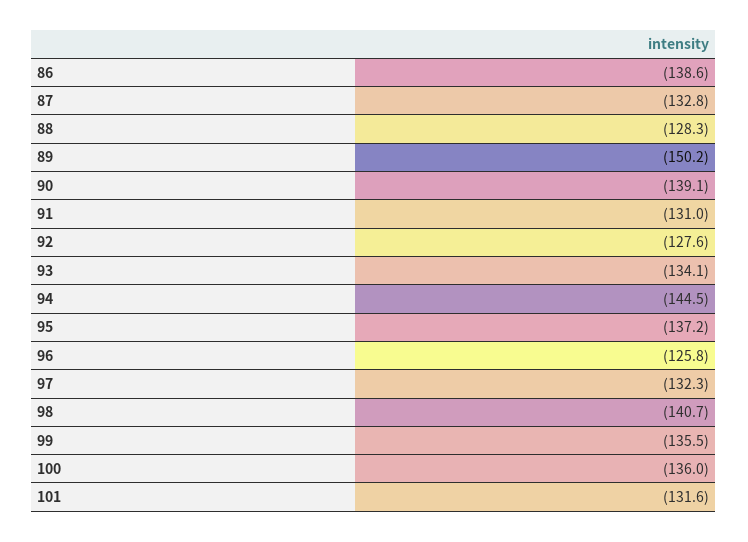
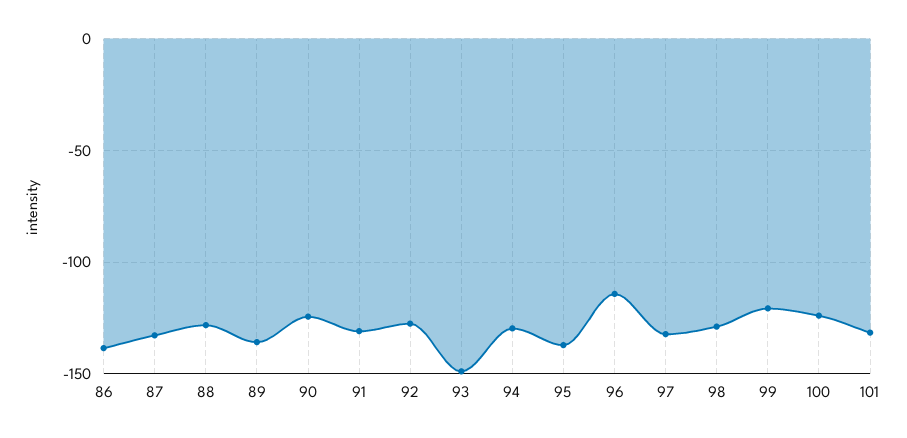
89: -150.2 -> -135
90: -139.1 -> -125
93: -134.1 -> -150
94: -144.5 -> -130
96: -125.8 -> -115
98: -140.7 -> -130
99: -135.5 -> -120
100: -136 -> -125

